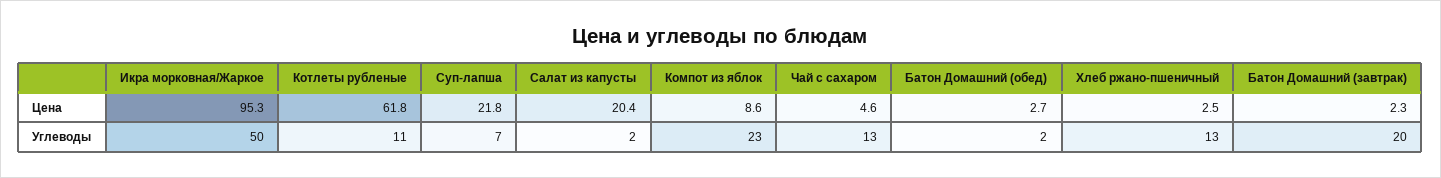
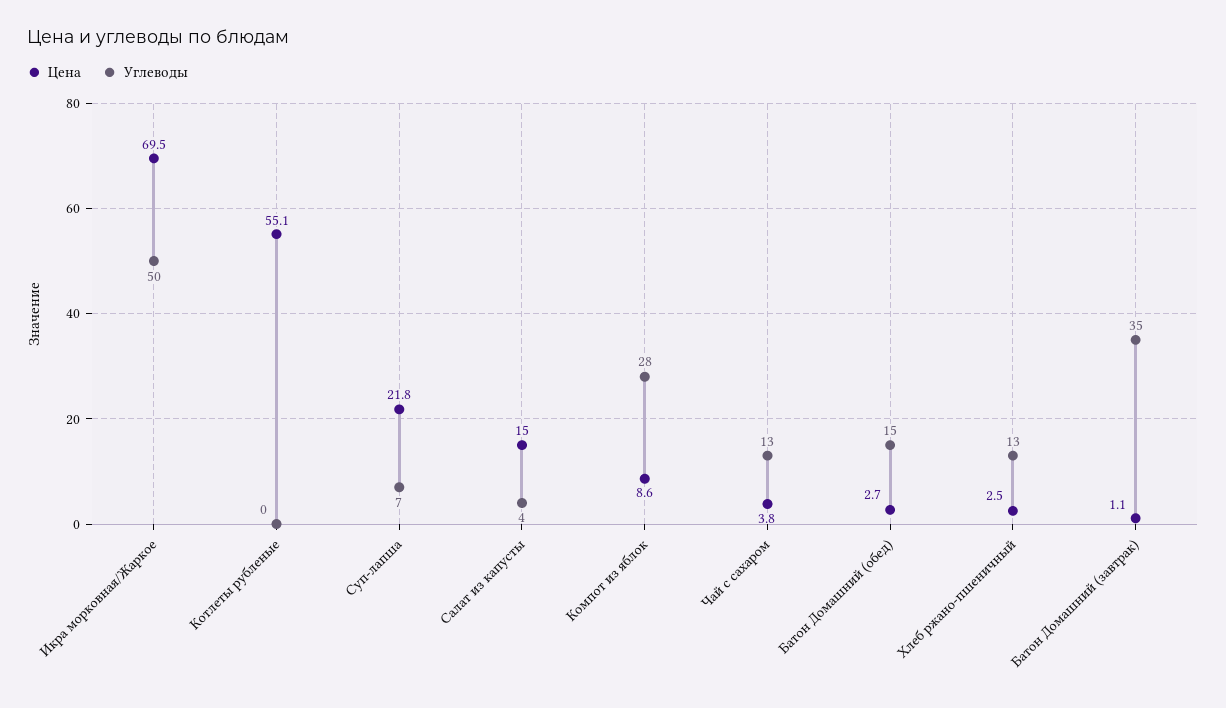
Цена, Икра морковная/Жаркое: 95.3 -> 69.5
Цена, Котлеты рубленые: 61.8 -> 55.1
Цена, Салат из капусты: 20.4 -> 15
Цена, Чай с сахаром: 4.6 -> 3.8
Цена, Батон Домашний (завтрак): 2.3 -> 1.1
Углеводы, Котлеты рубленые: 11 -> 0
Углеводы, Салат из капусты: 2 -> 4
Углеводы, Компот из яблок: 23 -> 28
Углеводы, Батон Домашний (обед): 2 -> 15
Углеводы, Батон Домашний (завтрак): 20 -> 35

